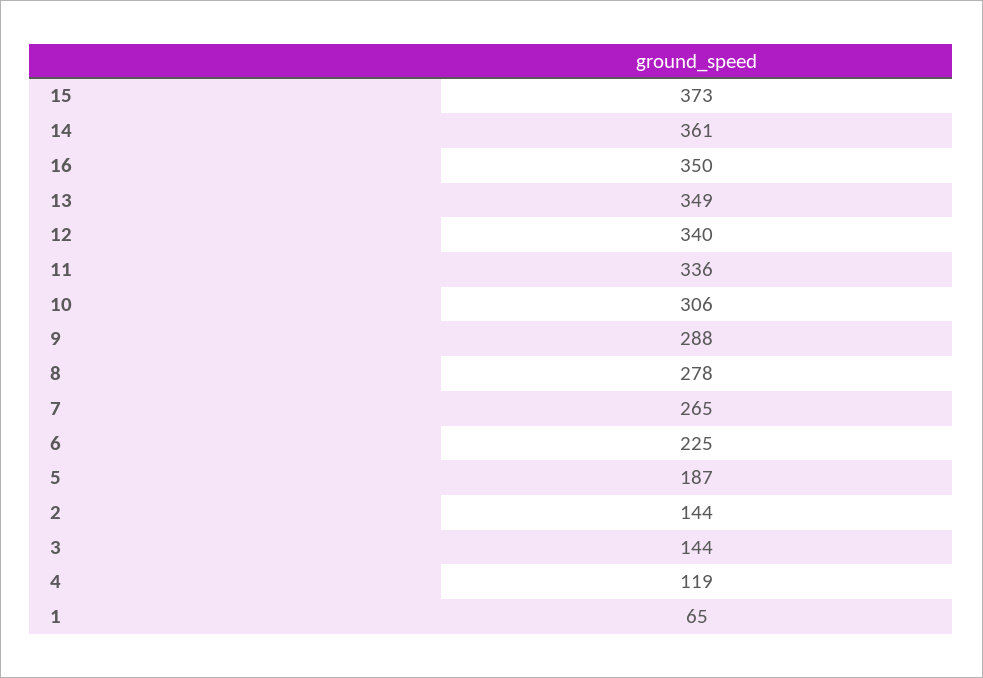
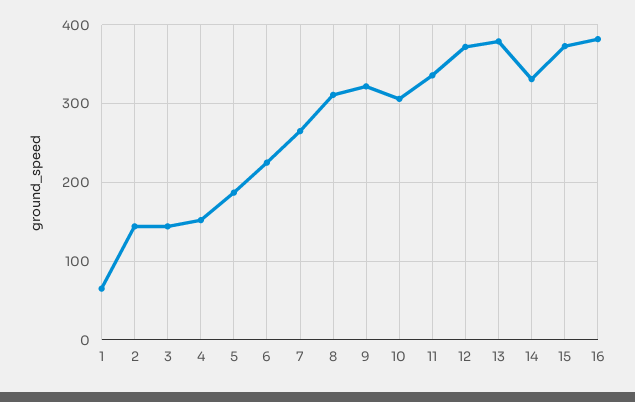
14: 361 -> 330
16: 350 -> 380
13: 349 -> 380
12: 340 -> 370
9: 288 -> 320
8: 278 -> 310
4: 119 -> 150

